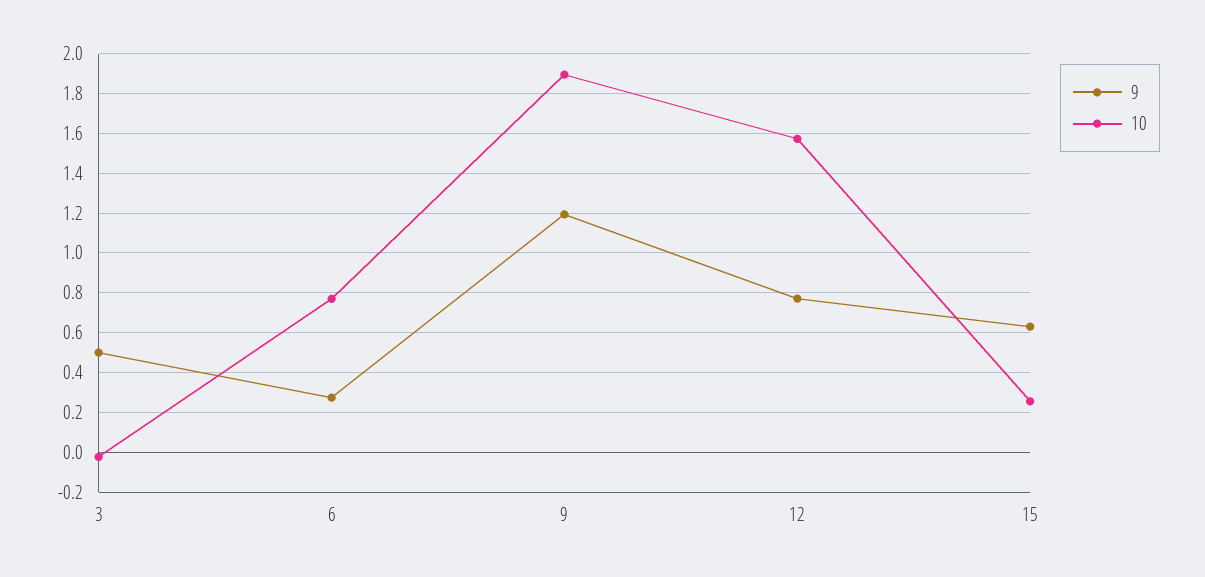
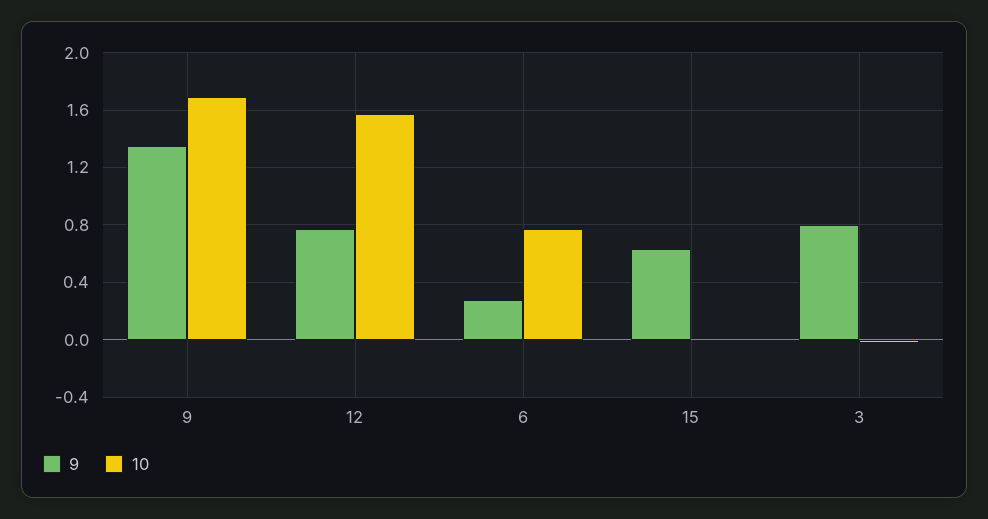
9, 3: 0.5 -> 0.8
9, 9: 1.2 -> 1.35
10, 9: 1.9 -> 1.7
10, 15: 0.25 -> 0

